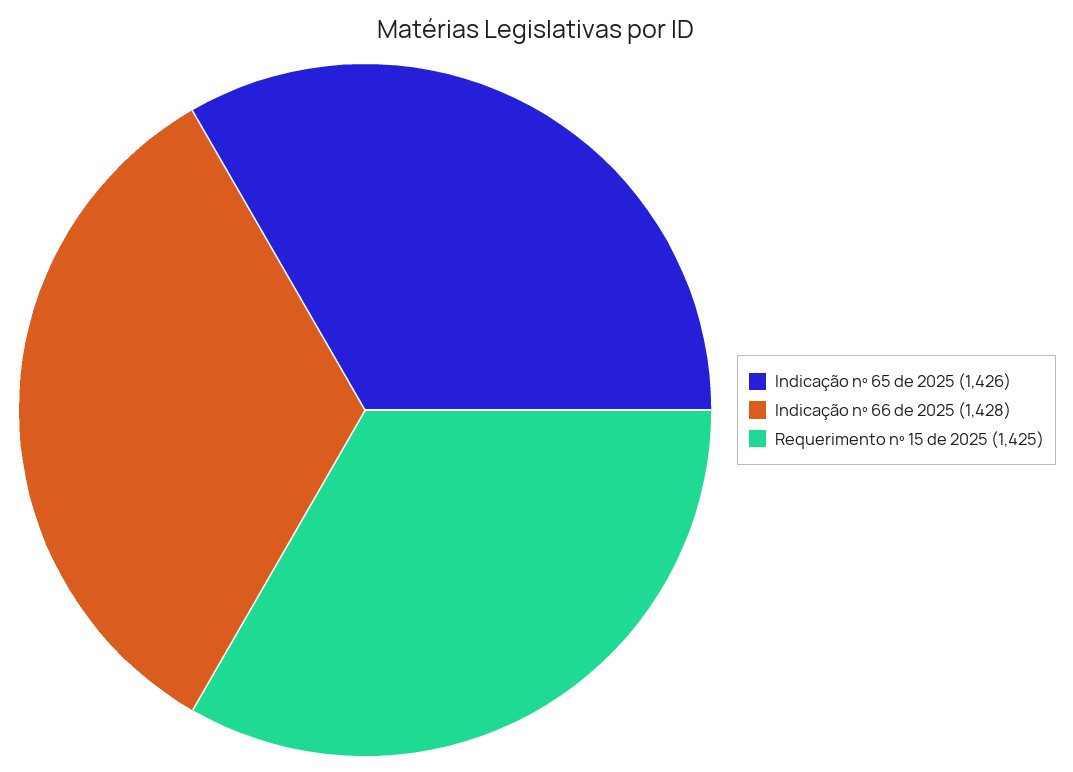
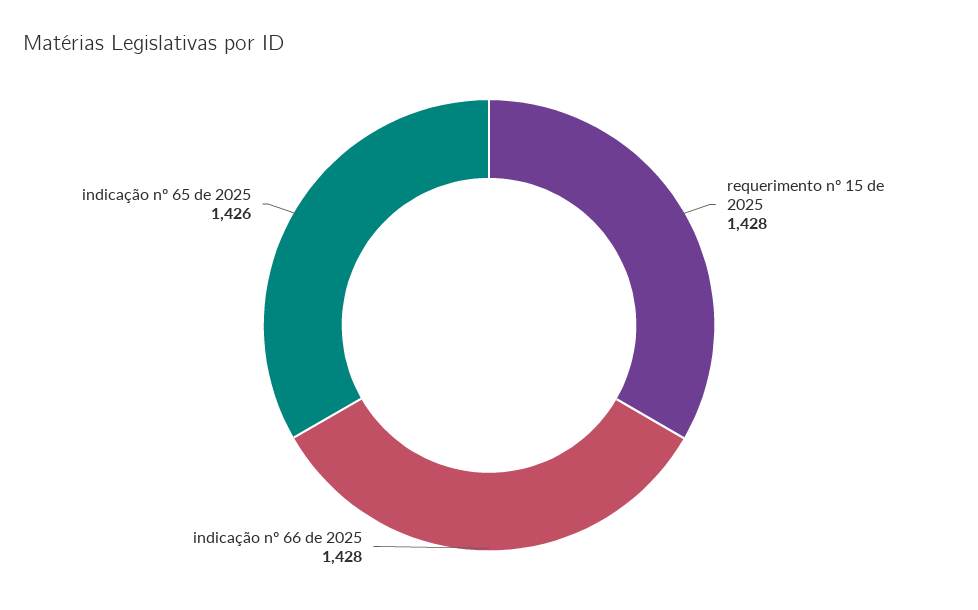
Requerimento nº 15 de 2025: 1425 -> 1428

